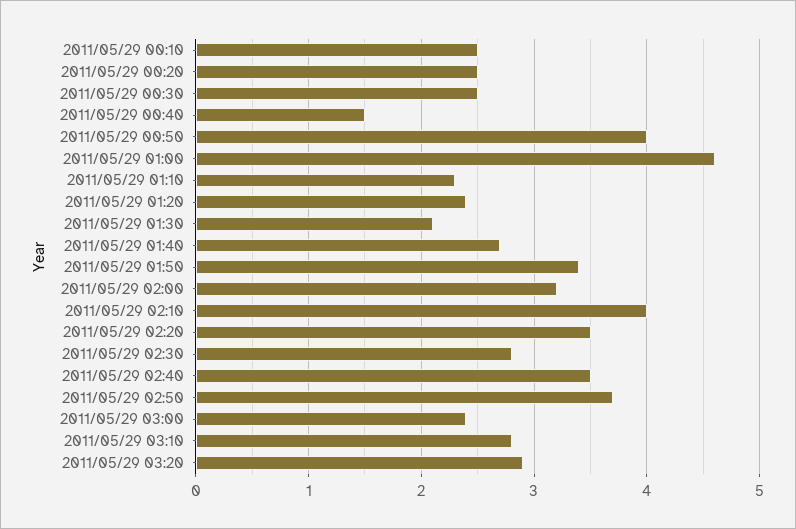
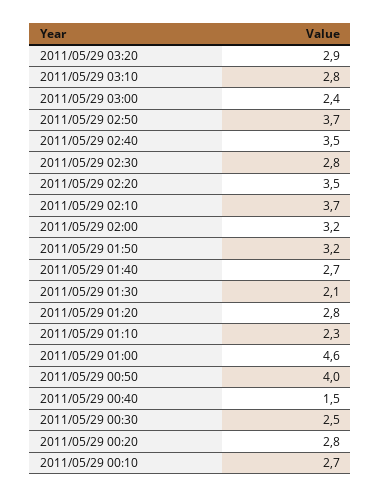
2011/05/29 00:10: 2.5 -> 2.7
2011/05/29 00:20: 2.5 -> 2.8
2011/05/29 01:20: 2.4 -> 2.8
2011/05/29 01:50: 3.4 -> 3.2
2011/05/29 02:10: 4 -> 3.7

